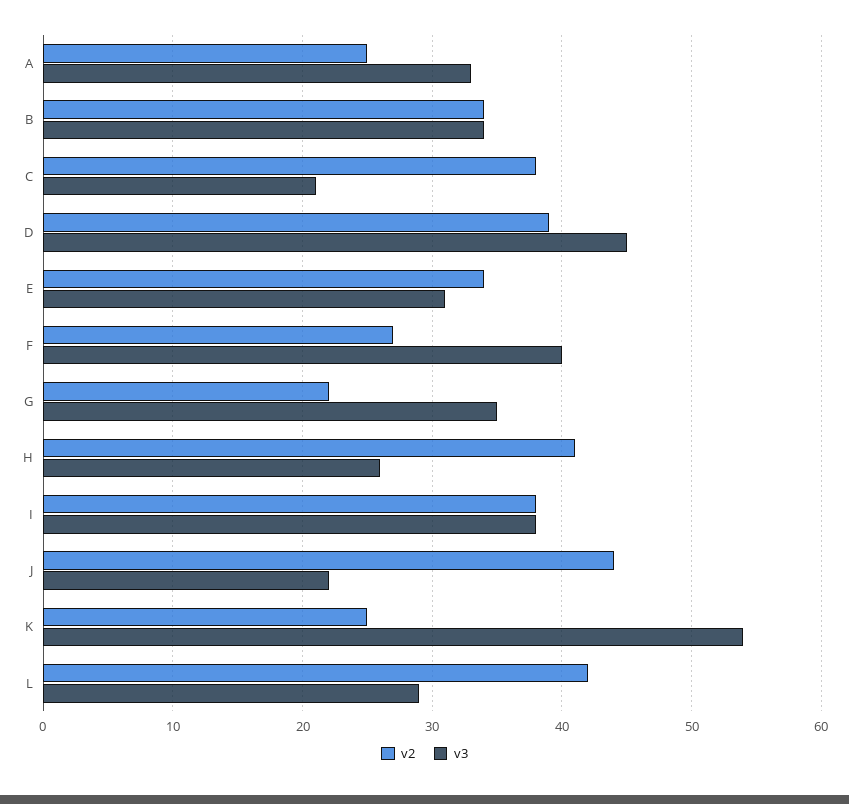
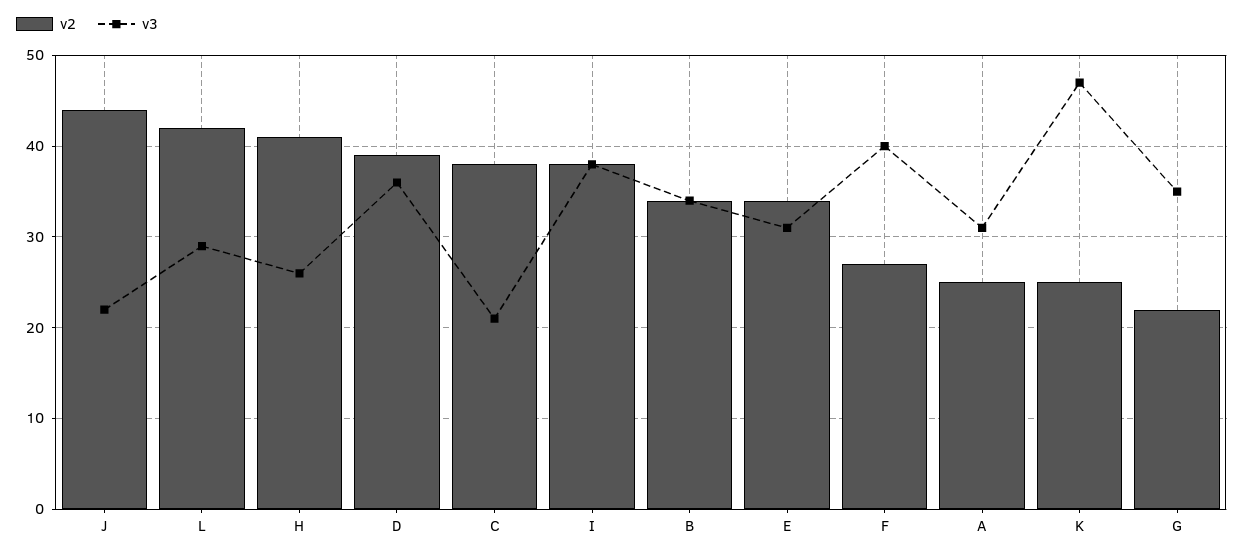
v3, A: 33 -> 31
v3, D: 45 -> 36
v3, K: 54 -> 47

